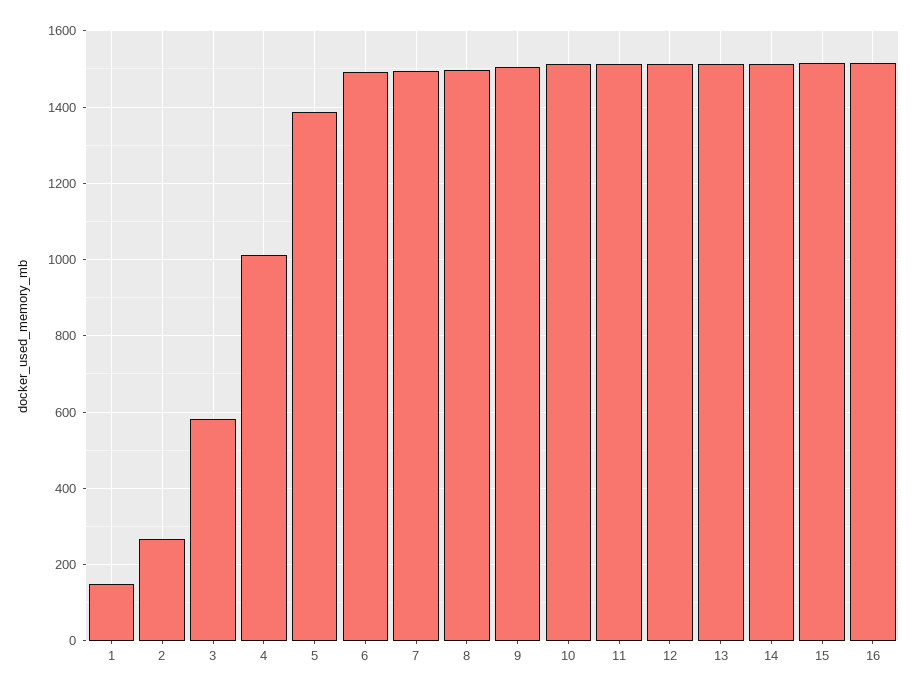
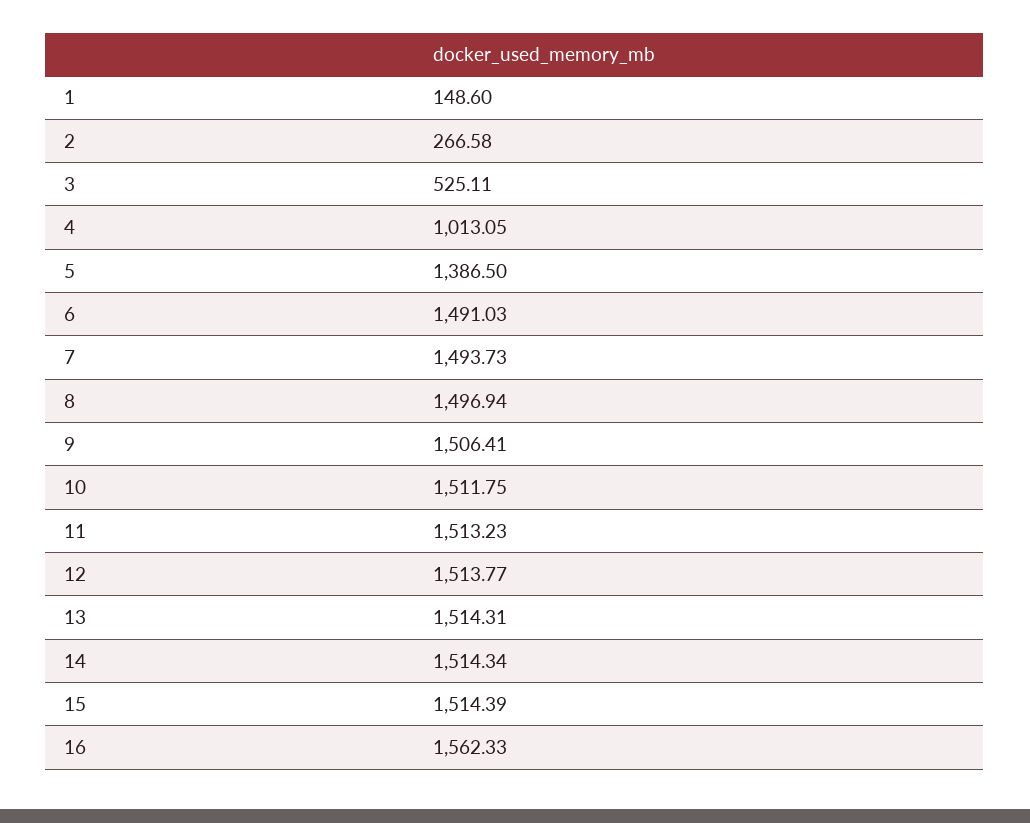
3: 580 -> 525.11
16: 1520 -> 1562.33

